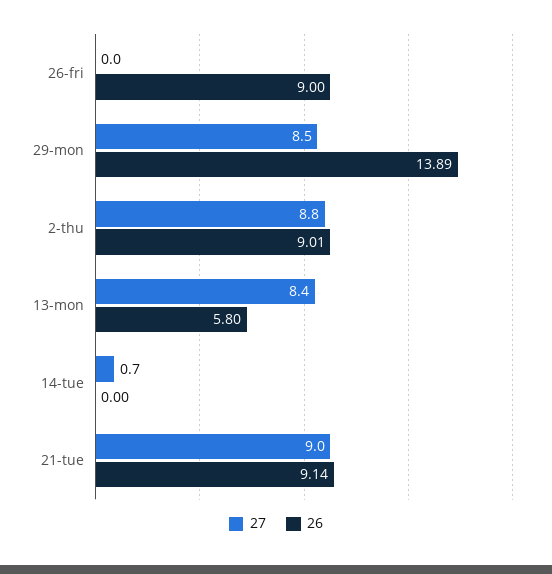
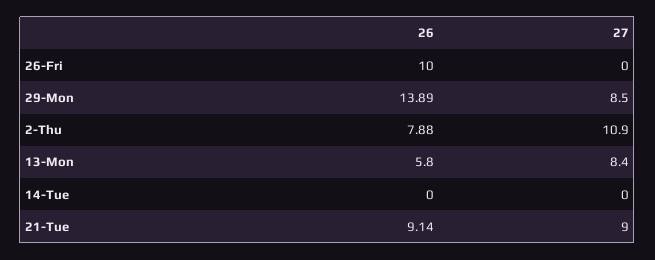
26, 26-fri: 9 -> 10
27, 2-thu: 8.8 -> 10.9
26, 2-thu: 9.01 -> 7.88
27, 14-tue: 0.7 -> 0

